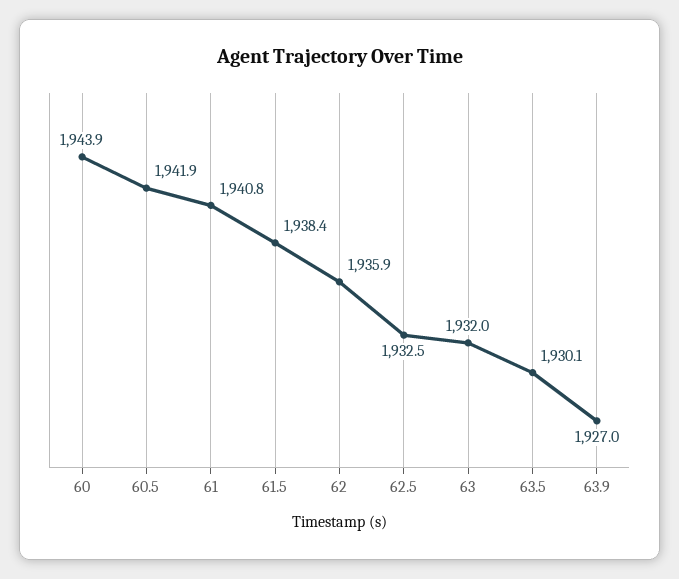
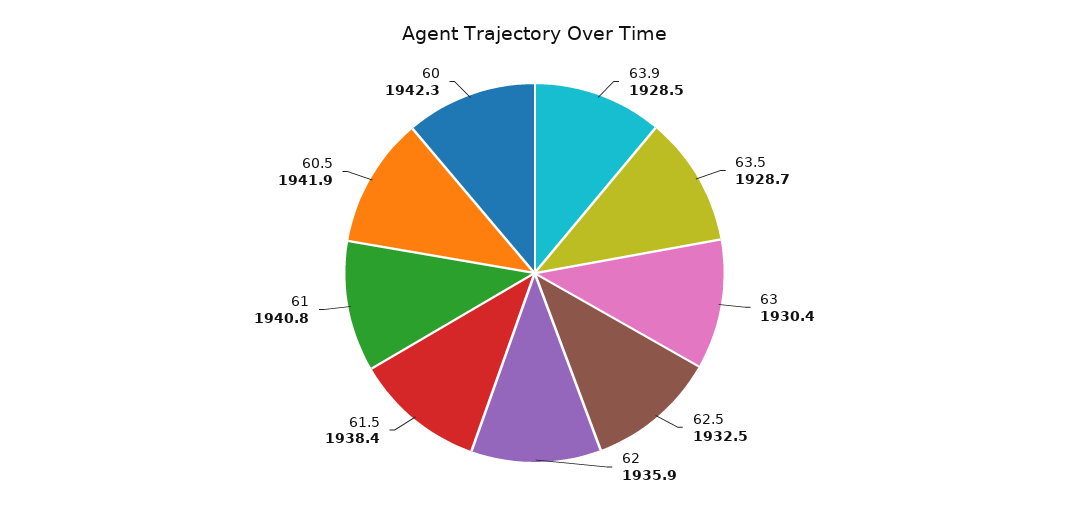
60: 1943.9 -> 1942.3
63: 1932 -> 1930.4
63.5: 1930.1 -> 1928.7
63.9: 1927 -> 1928.5

